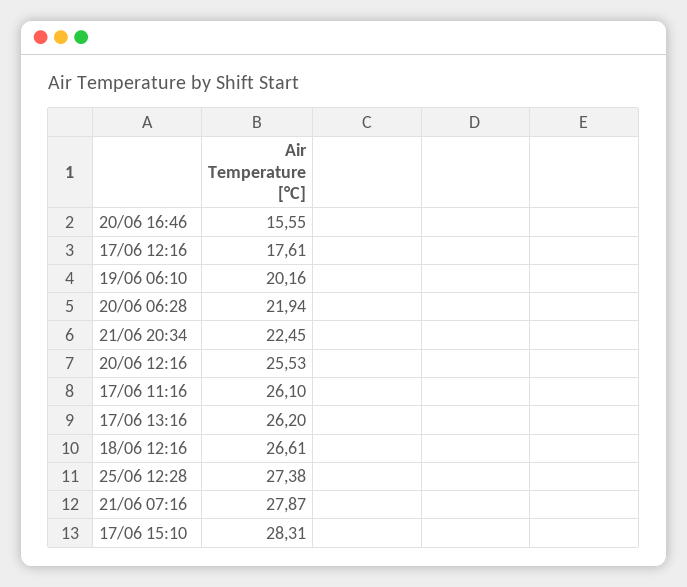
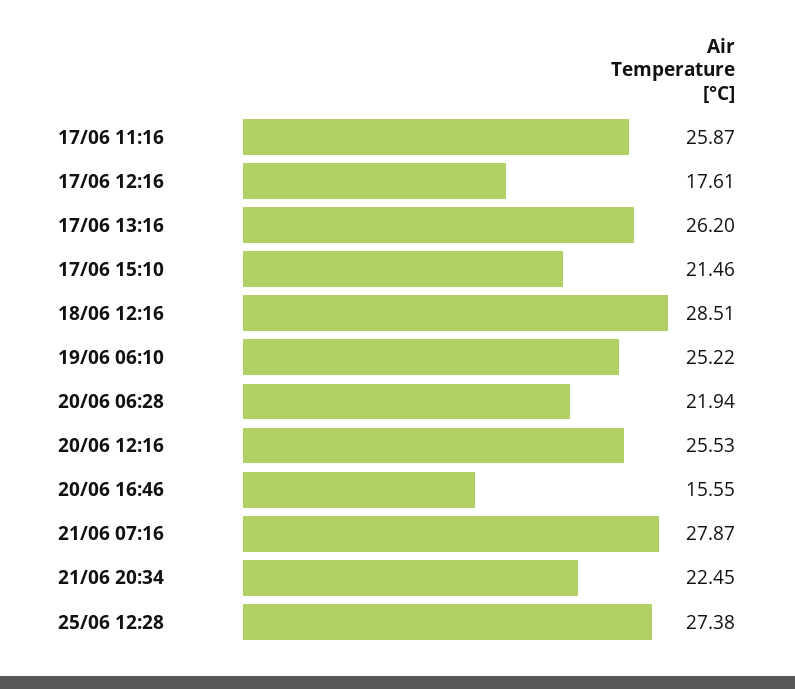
19/06 06:10: 20.16 -> 25.22
17/06 11:16: 26.1 -> 25.87
18/06 12:16: 26.61 -> 28.51
17/06 15:10: 28.31 -> 21.46

